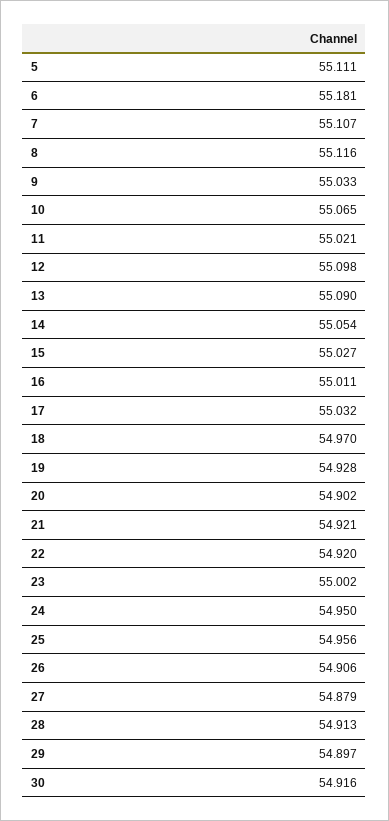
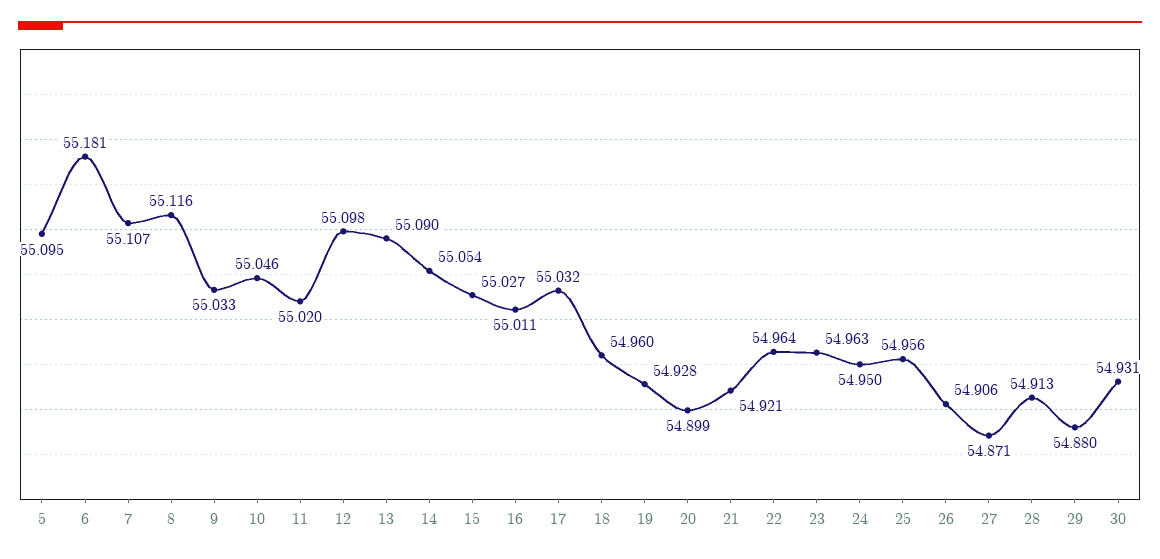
5: 55.111 -> 55.095
10: 55.065 -> 55.046
11: 55.021 -> 55.02
18: 54.97 -> 54.96
20: 54.902 -> 54.899
22: 54.92 -> 54.964
23: 55.002 -> 54.963
27: 54.879 -> 54.871
29: 54.897 -> 54.88
30: 54.916 -> 54.931

